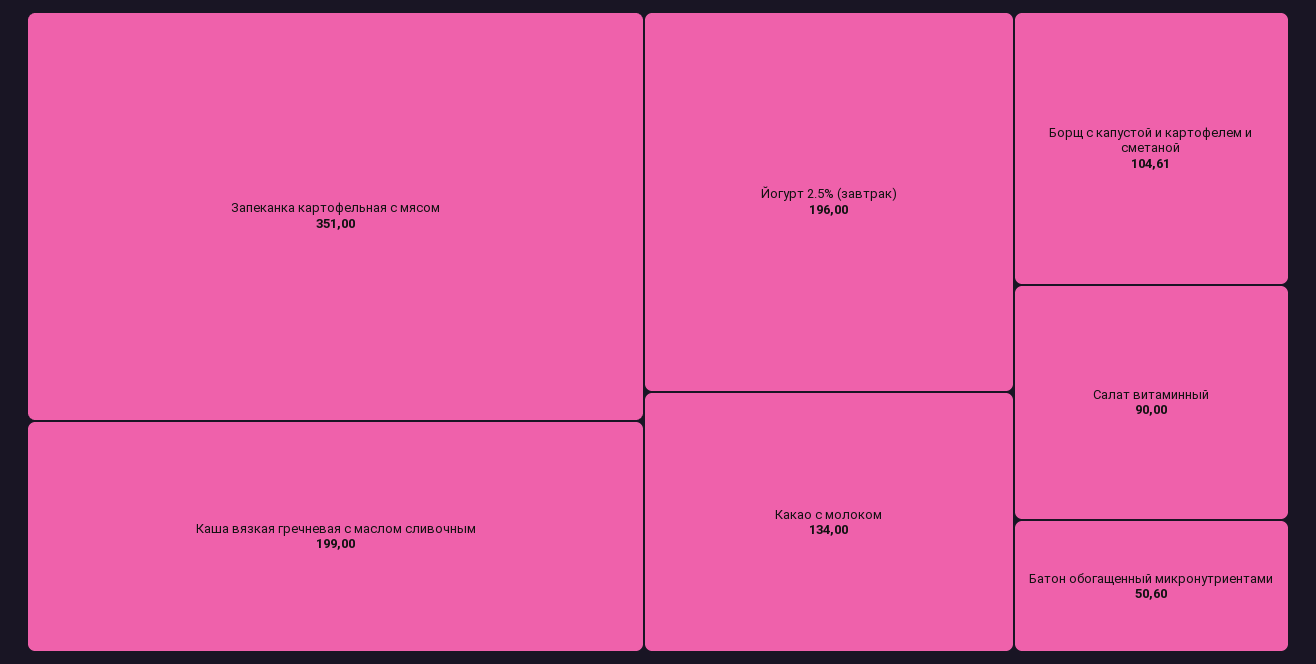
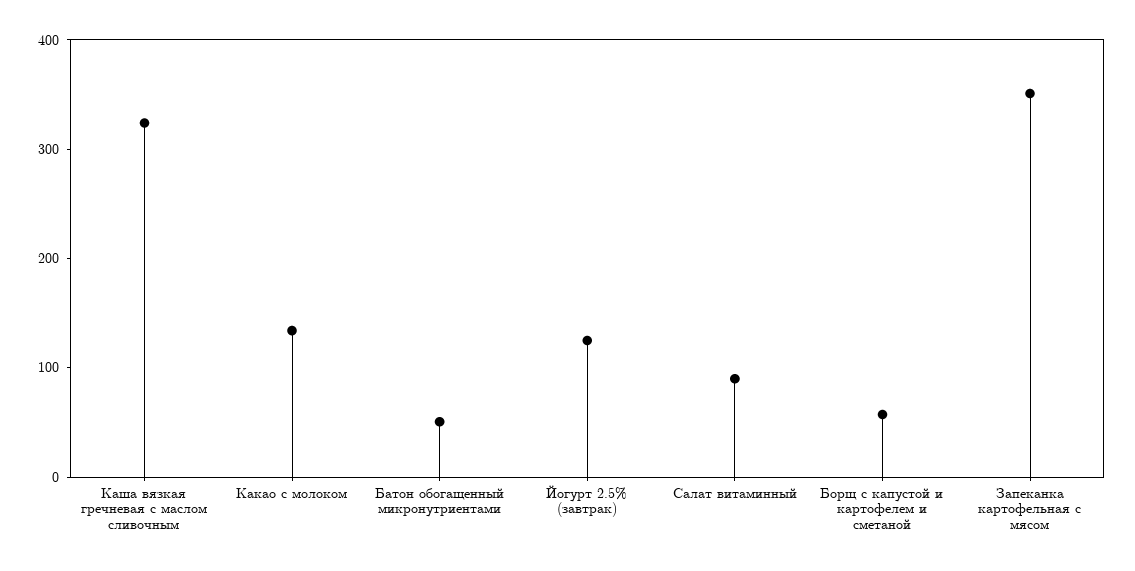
Каша вязкая гречневая с маслом сливочным: 199 -> 320
Йогурт 2.5% (завтрак): 196 -> 120
Борщ с капустой и картофелем и сметаной: 104.61 -> 60

